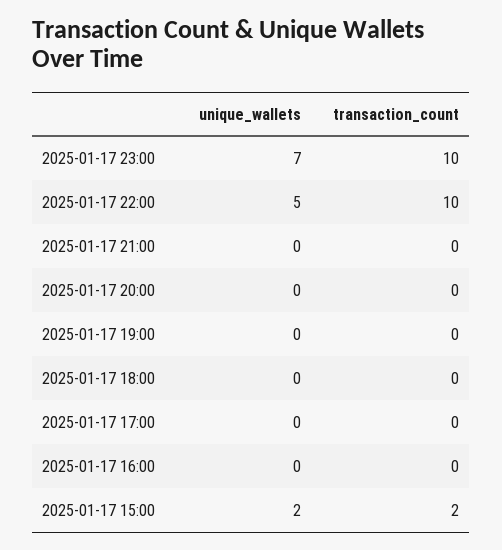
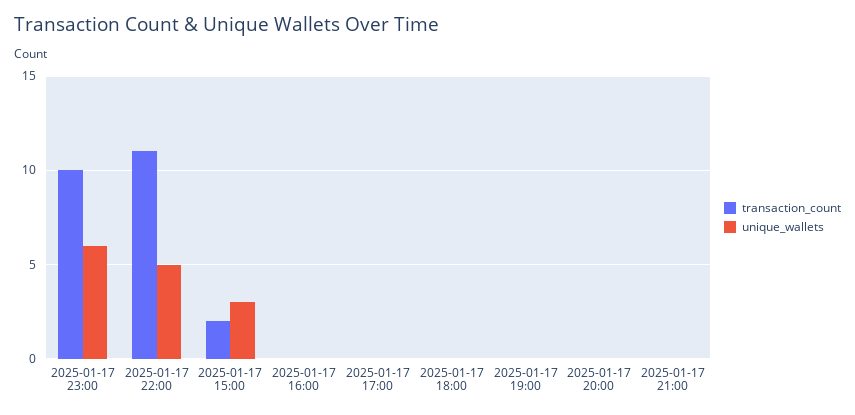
unique_wallets, 2025-01-17 23:00: 7 -> 6
transaction_count, 2025-01-17 22:00: 10 -> 11
unique_wallets, 2025-01-17 15:00: 2 -> 3

